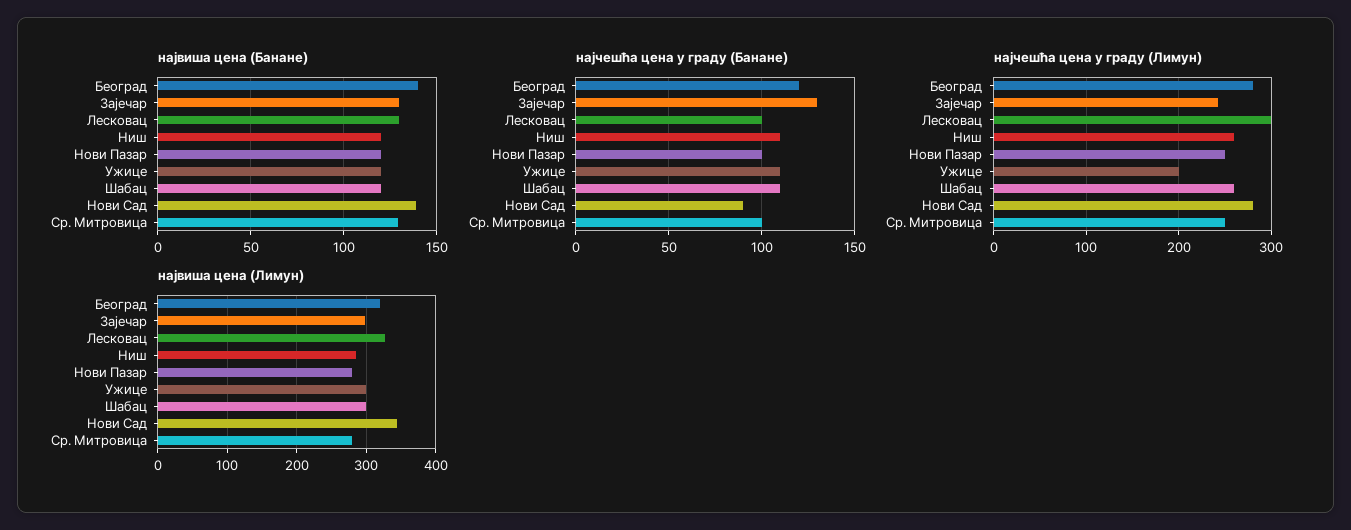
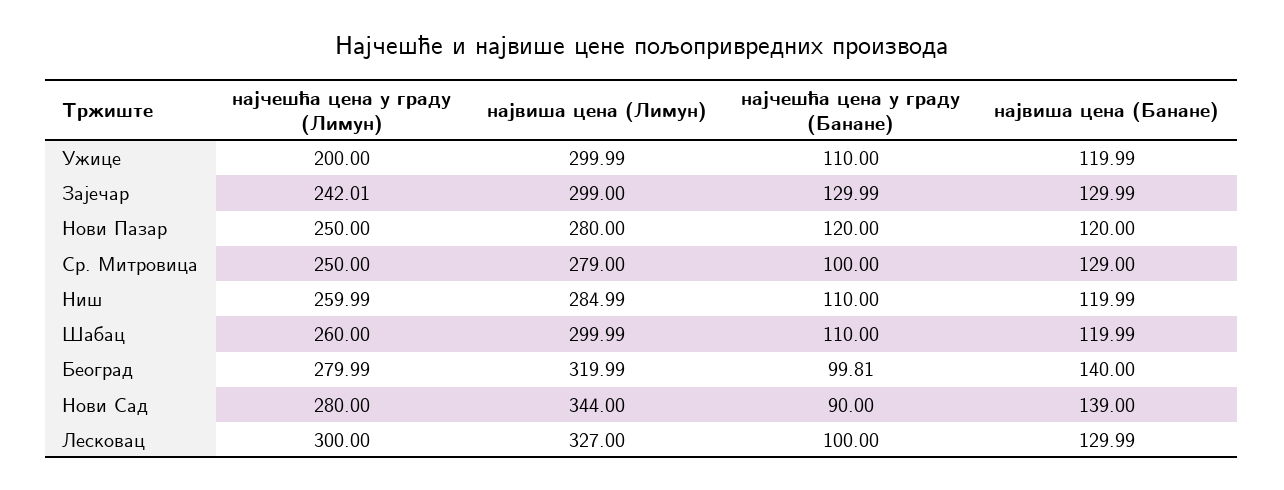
најчешћа цена у граду (Банане), Београд: 120 -> 99.81
најчешћа цена у граду (Банане), Нови Пазар: 100 -> 120

